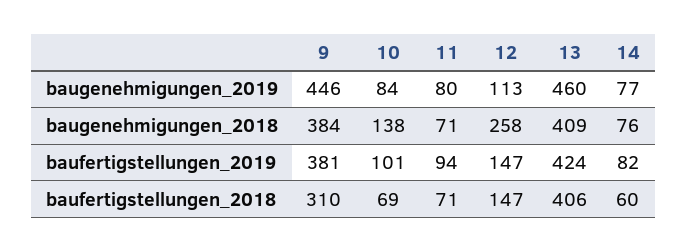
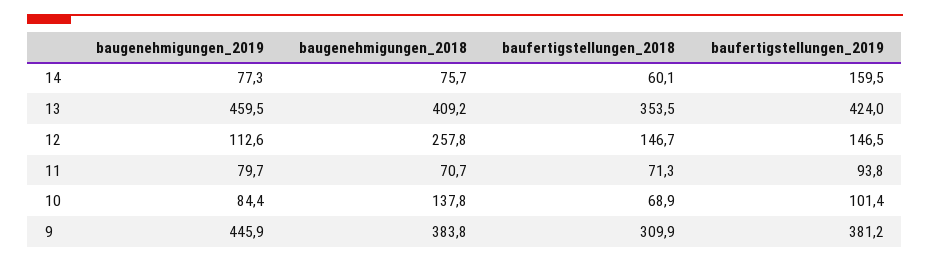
14, baufertigstellungen_2019: 82 -> 159.5
13, baufertigstellungen_2018: 406 -> 353.5

